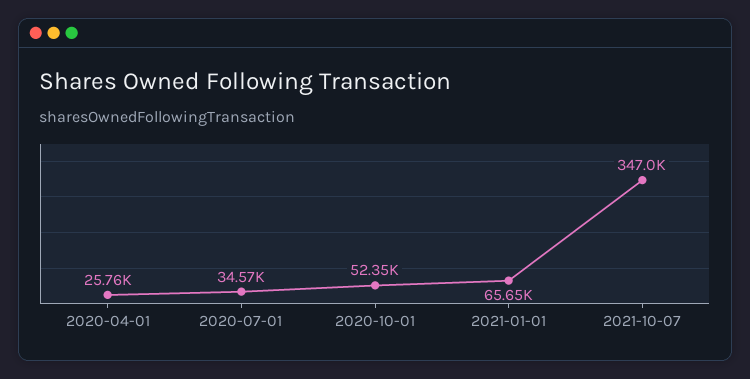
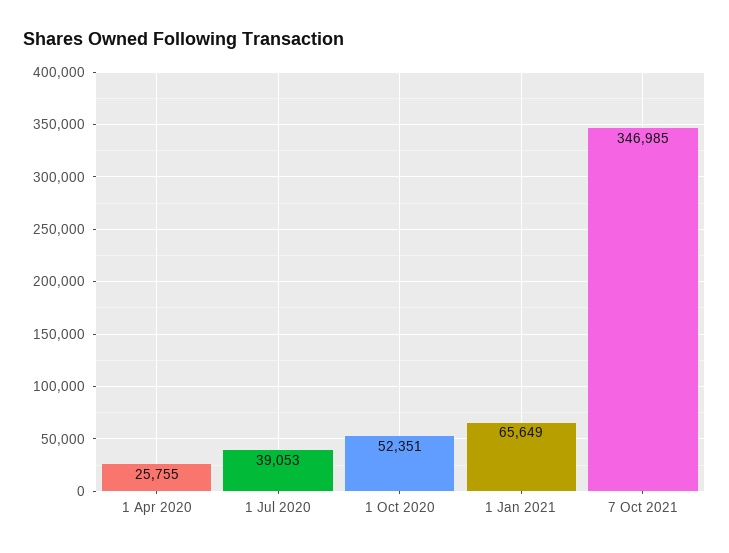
2020-07-01: 34570 -> 39053

